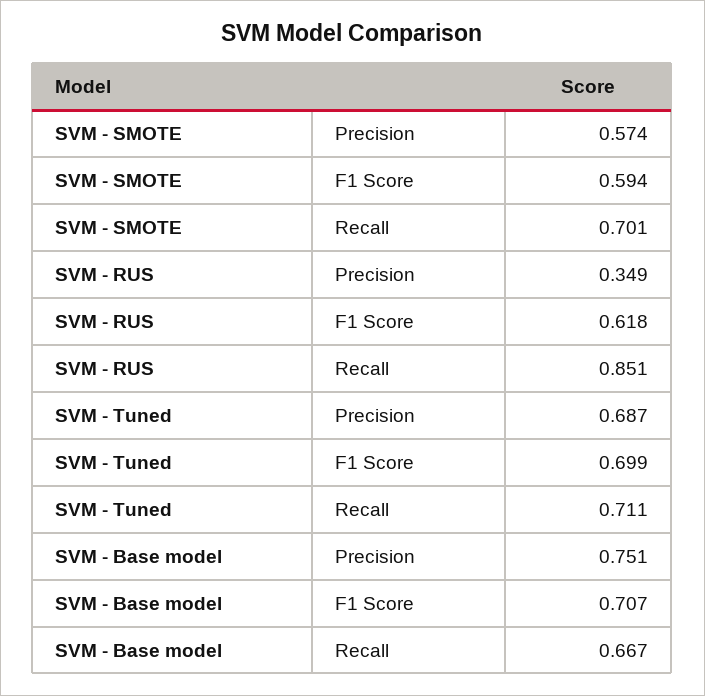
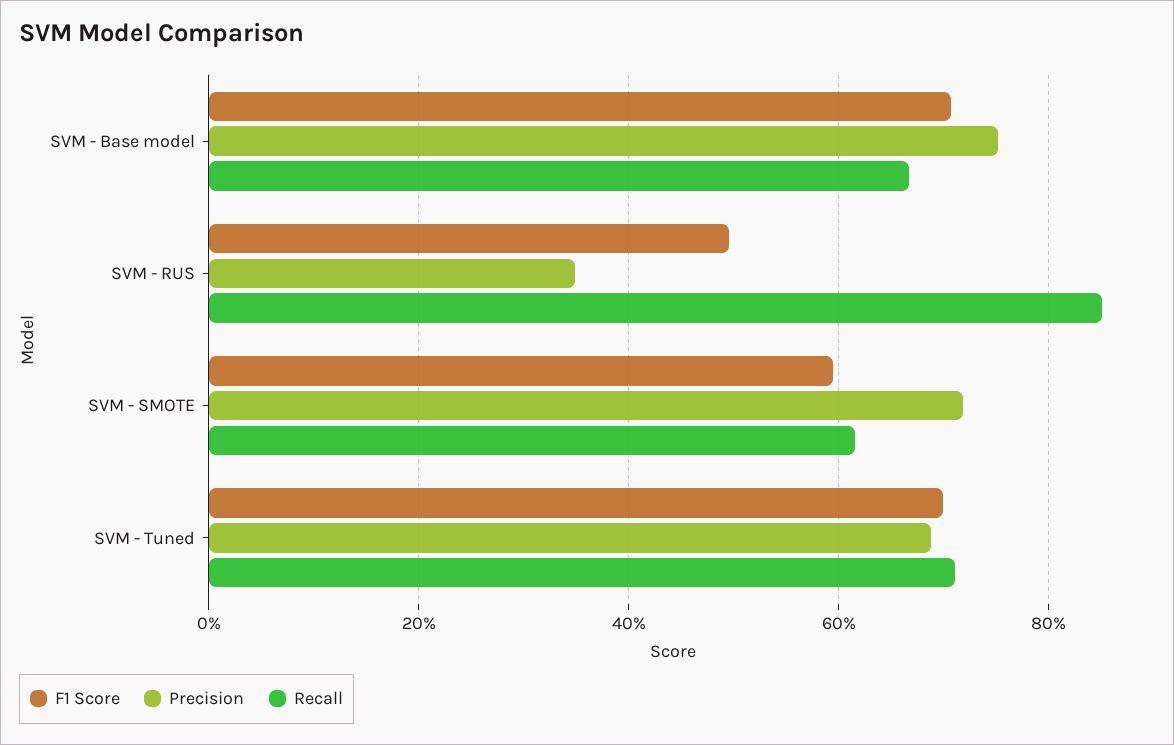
Precision, SVM - SMOTE: 0.574 -> 0.72
Recall, SVM - SMOTE: 0.701 -> 0.62
F1 Score, SVM - RUS: 0.618 -> 0.5

